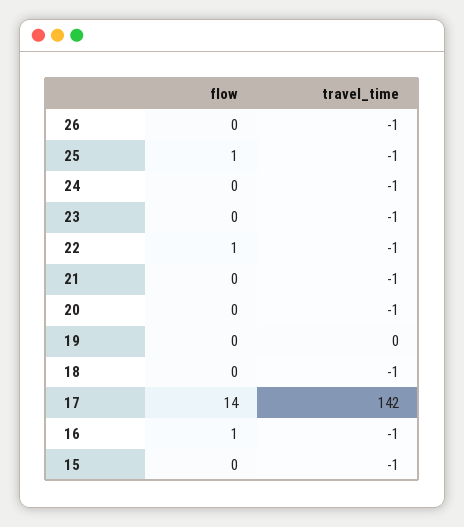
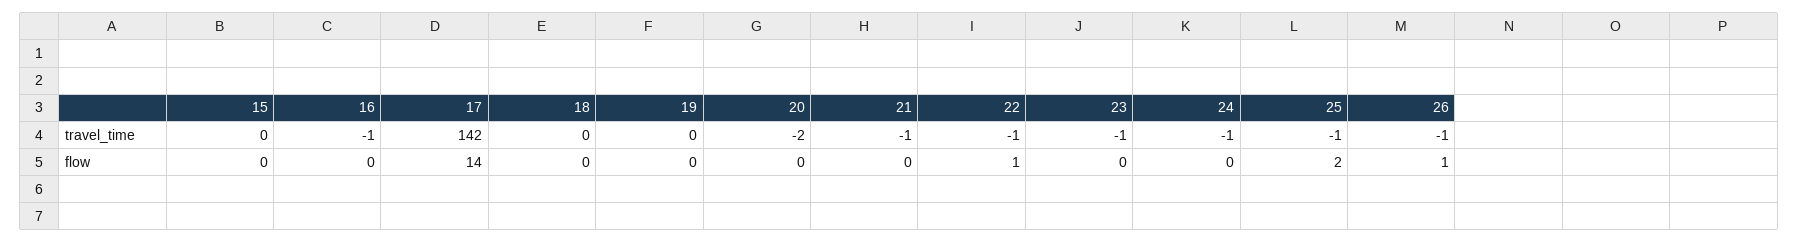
flow, 26: 0 -> 1
flow, 25: 1 -> 2
travel_time, 20: -1 -> -2
travel_time, 18: -1 -> 0
flow, 16: 1 -> 0
travel_time, 15: -1 -> 0

